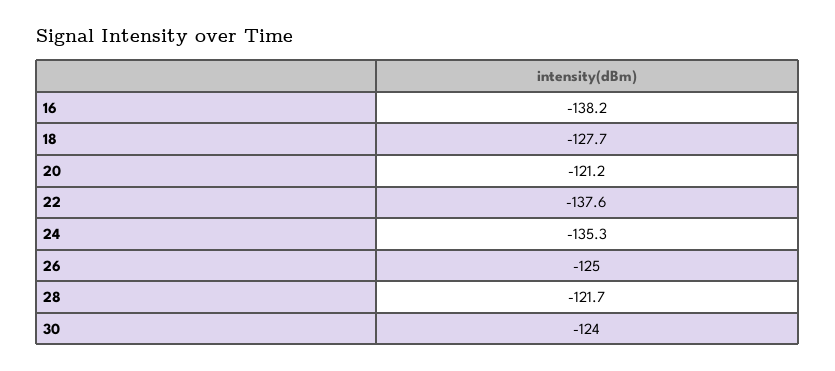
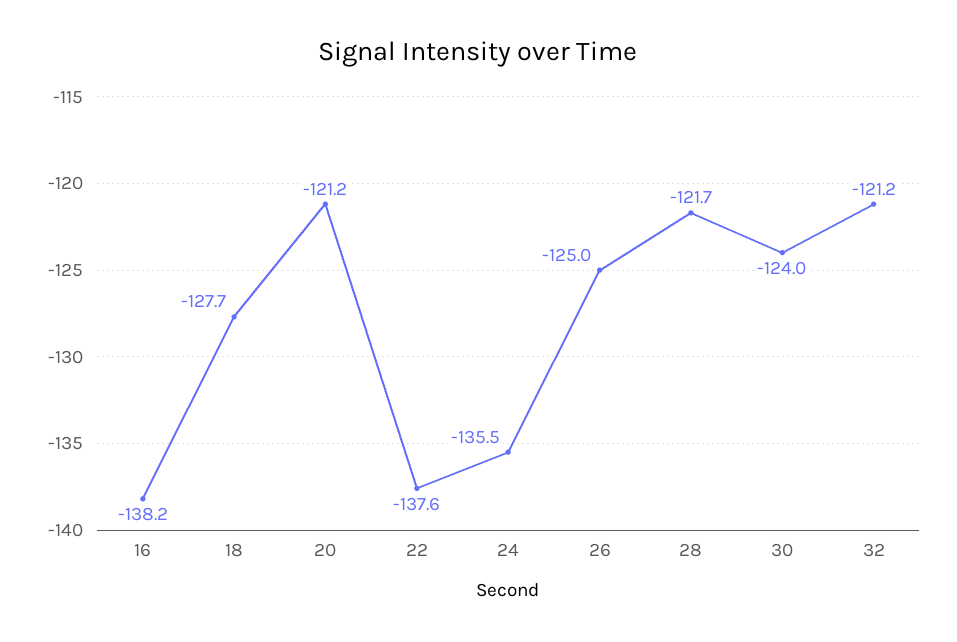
24: -135.3 -> -135.5
32: none -> -121.2

